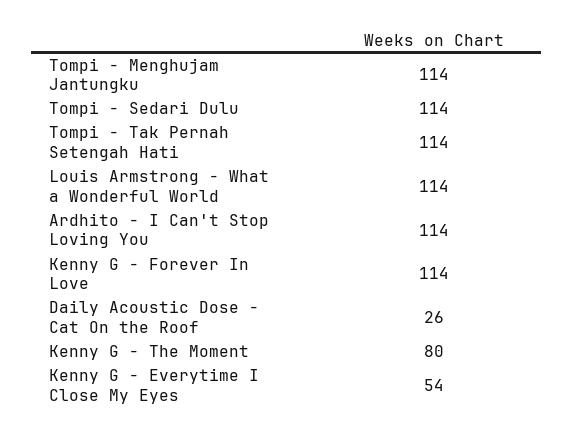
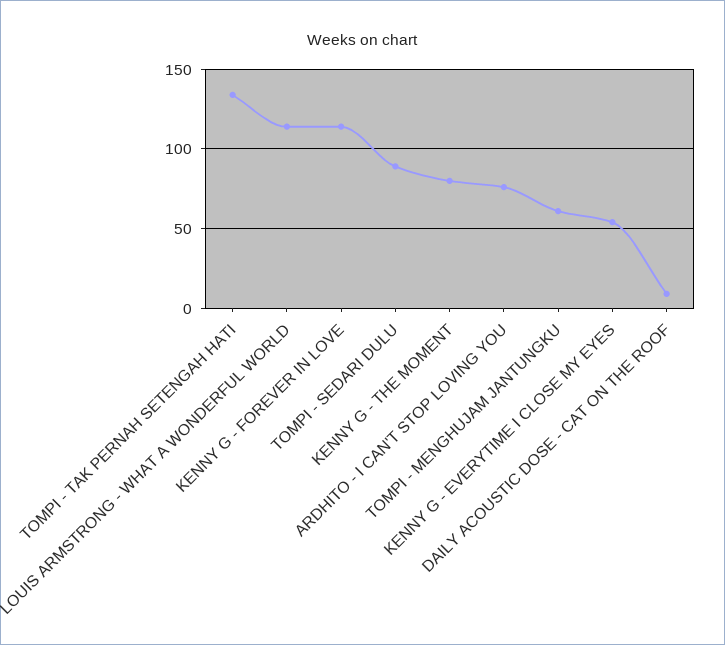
Tompi - Menghujam Jantungku: 114 -> 60
Tompi - Sedari Dulu: 114 -> 90
Tompi - Tak Pernah Setengah Hati: 114 -> 135
Ardhito - I Can't Stop Loving You: 114 -> 75
Daily Acoustic Dose - Cat On the Roof: 26 -> 10

